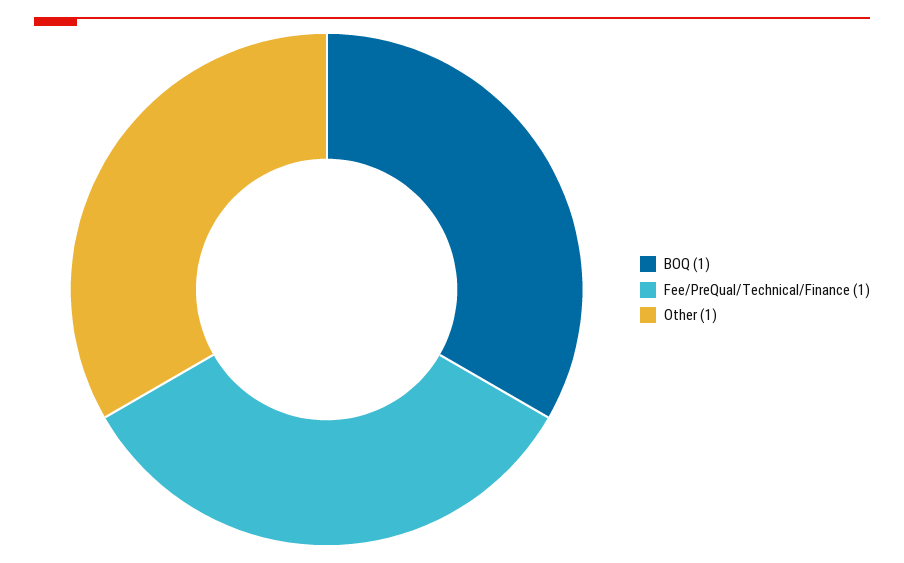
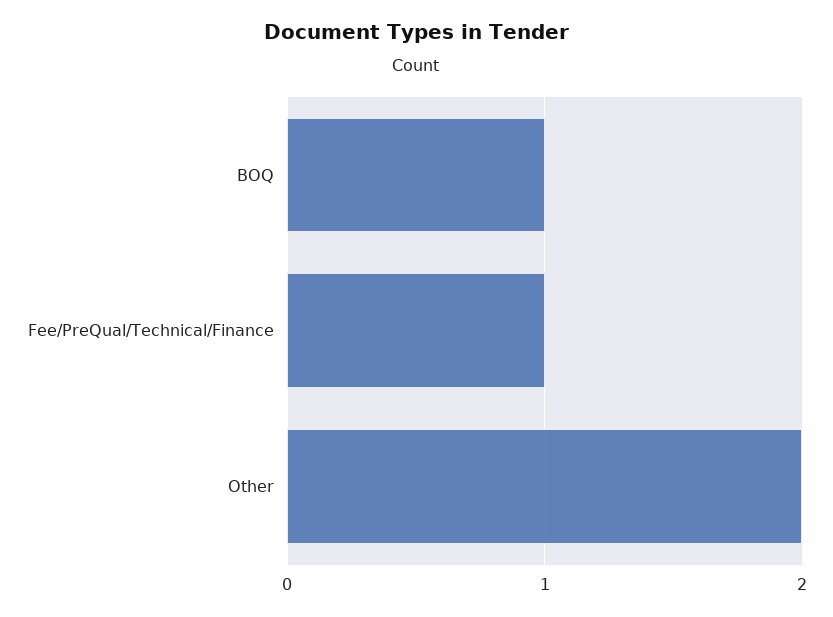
Other: 1 -> 2

